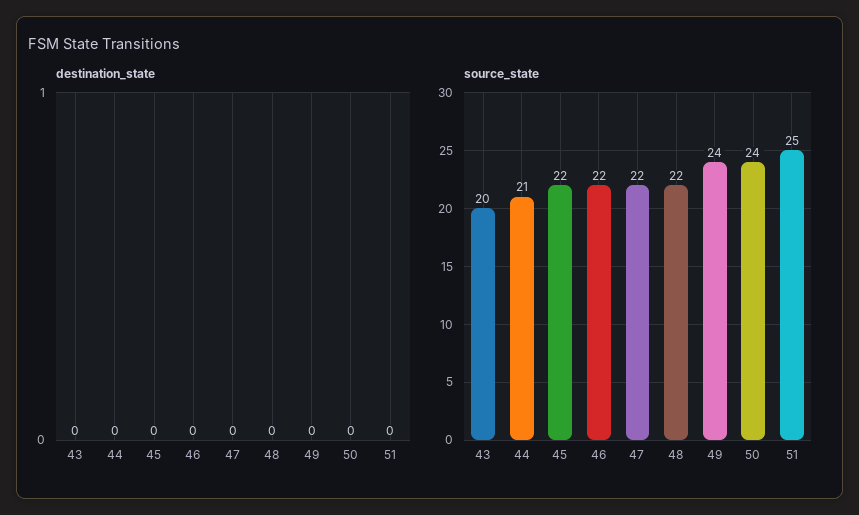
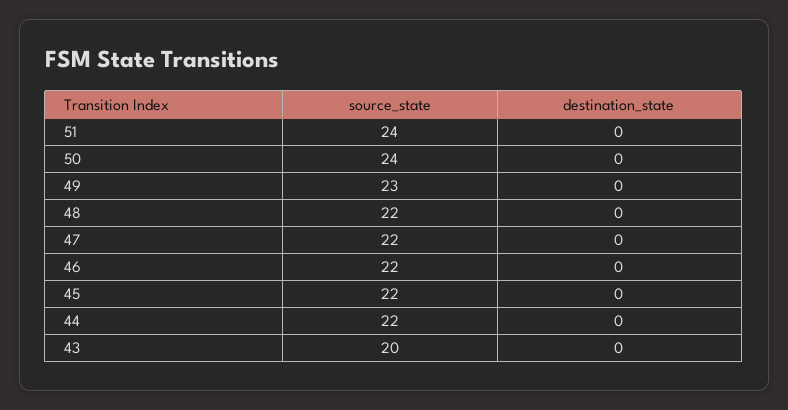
source_state, 44: 21 -> 22
source_state, 49: 24 -> 23
source_state, 51: 25 -> 24

